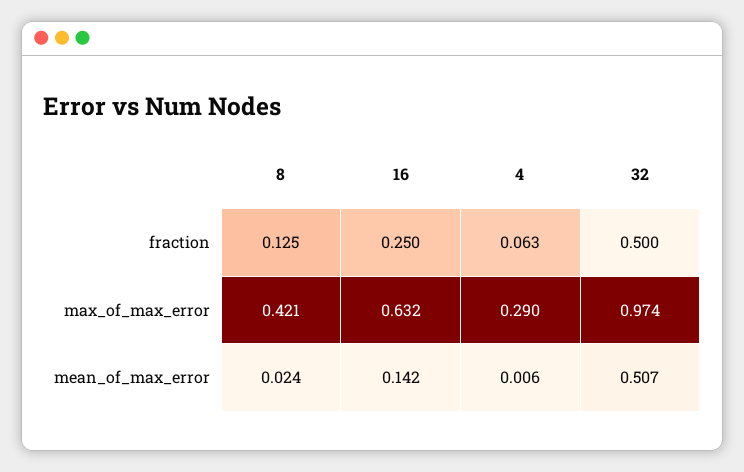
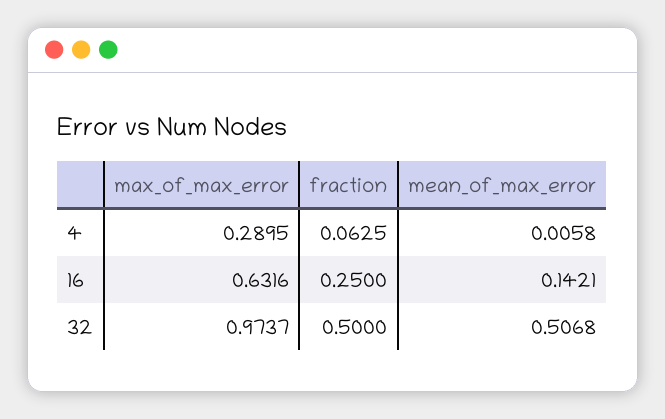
8, fraction: 0.125 -> none
8, max_of_max_error: 0.421 -> none
8, mean_of_max_error: 0.024 -> none

